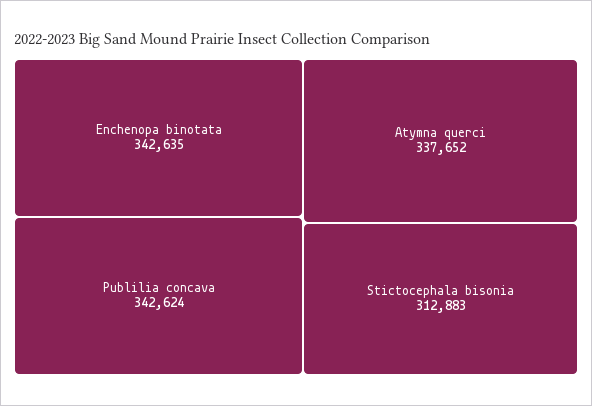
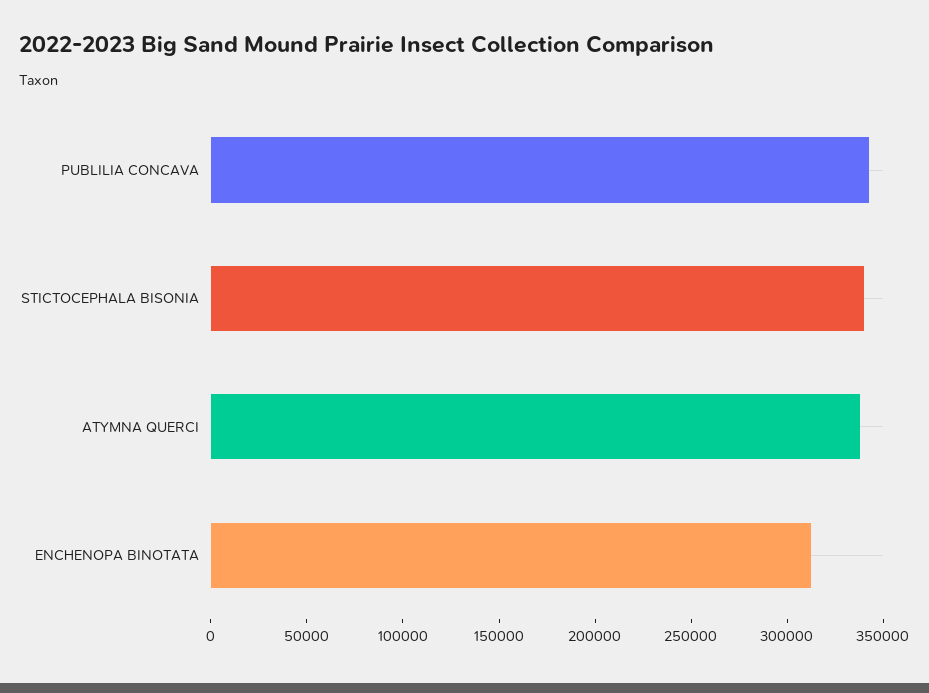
Enchenopa binotata: 342635 -> 310000
Stictocephala bisonia: 312883 -> 340000

